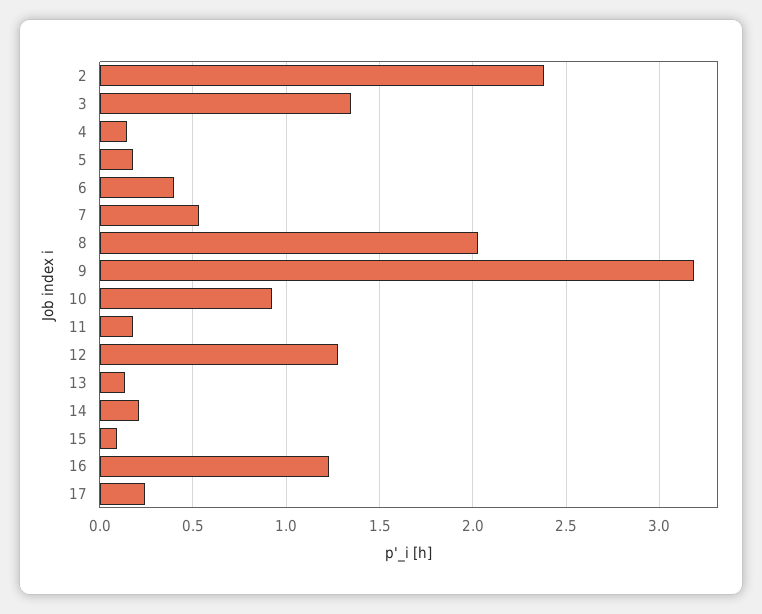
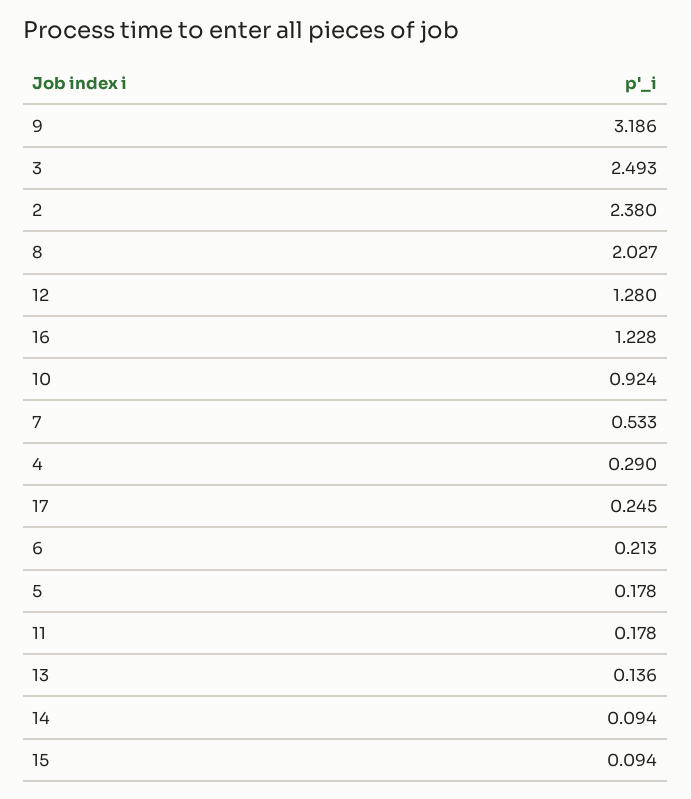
3: 1.35 -> 2.493
4: 0.15 -> 0.29
6: 0.4 -> 0.213
14: 0.2 -> 0.094

